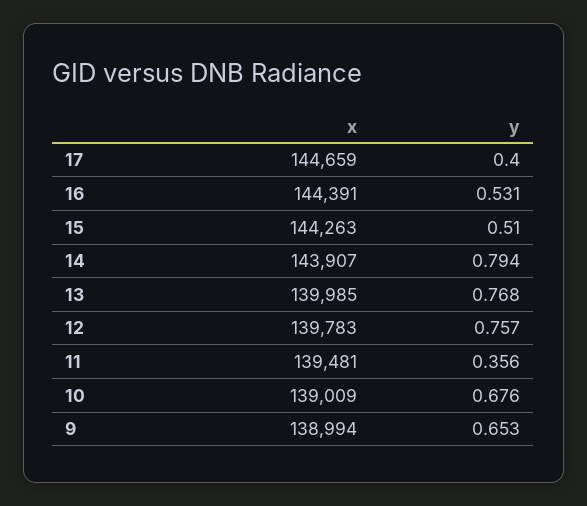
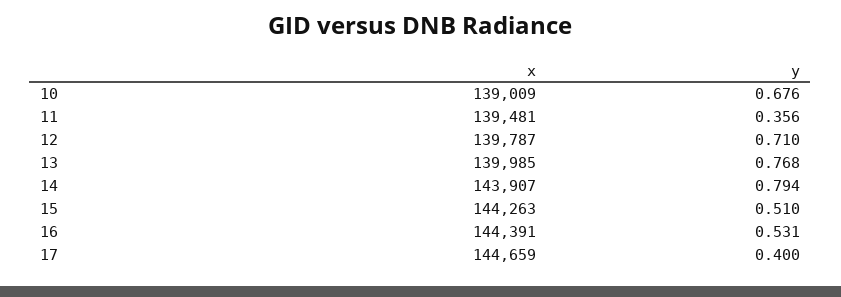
x, 12: 139783 -> 139787
y, 12: 0.757 -> 0.71
x, 9: 138994 -> none
y, 9: 0.653 -> none

